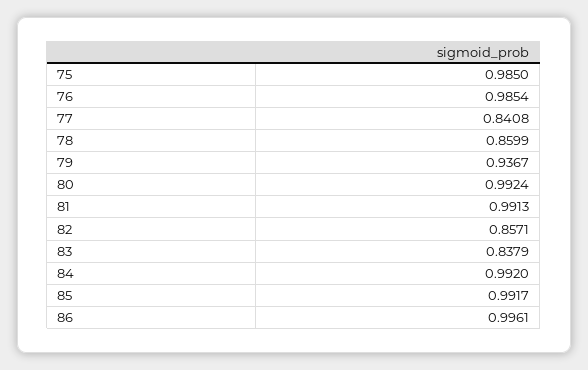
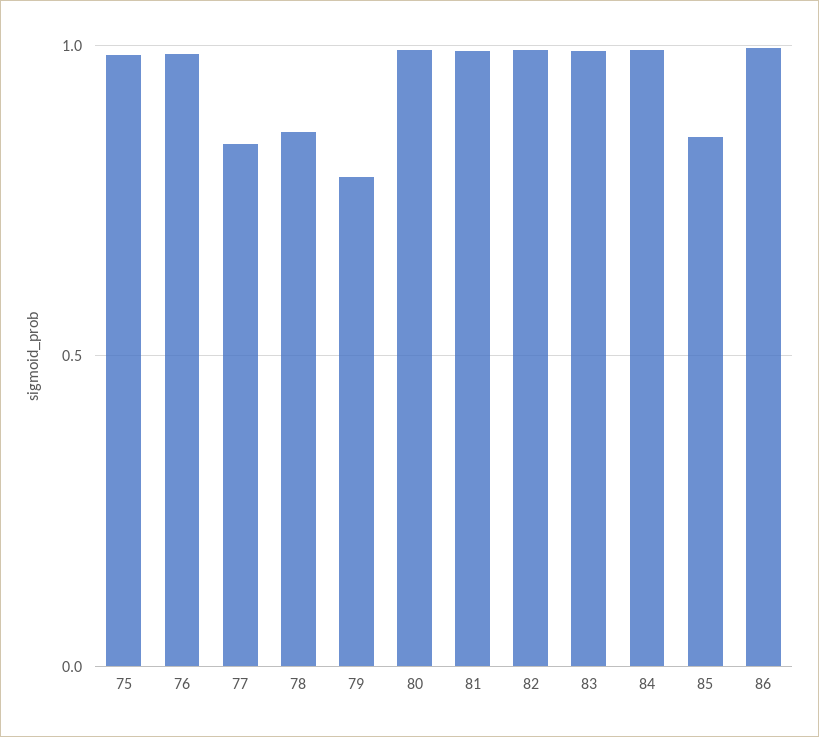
79: 0.9367 -> 0.8
82: 0.8571 -> 1
83: 0.8379 -> 1
85: 0.9917 -> 0.85

